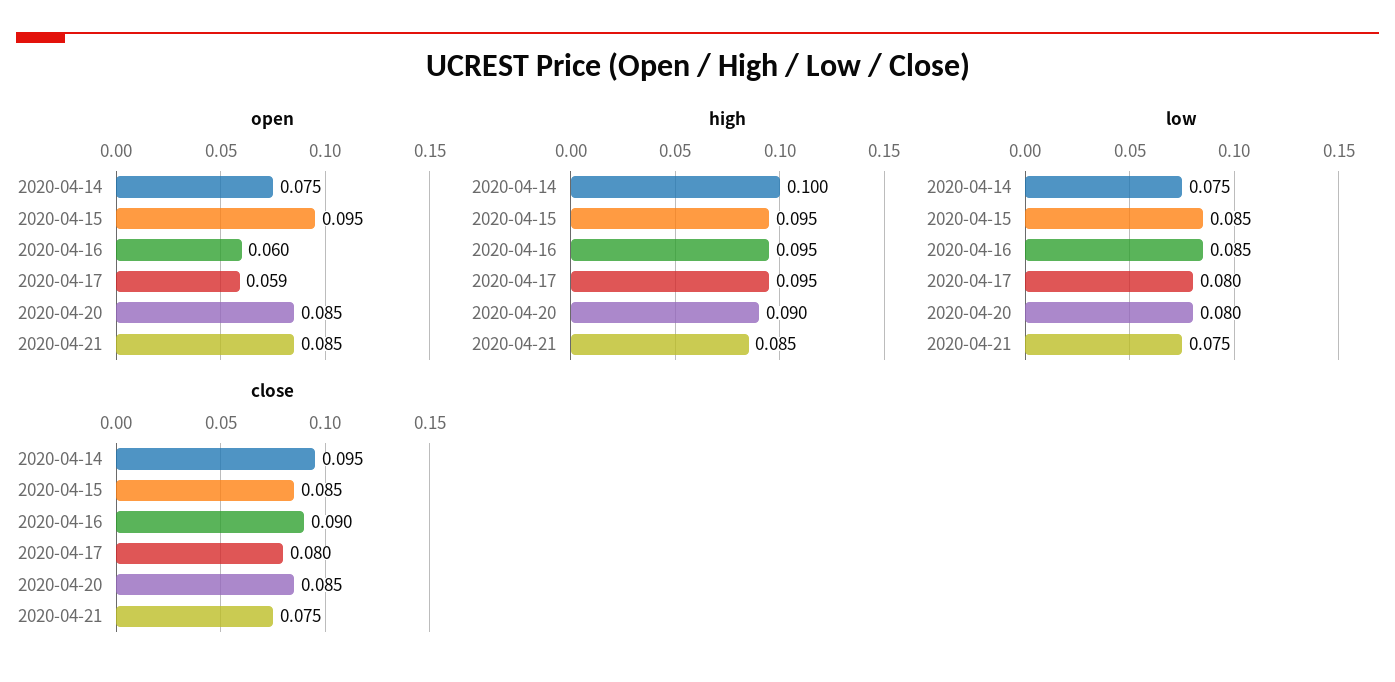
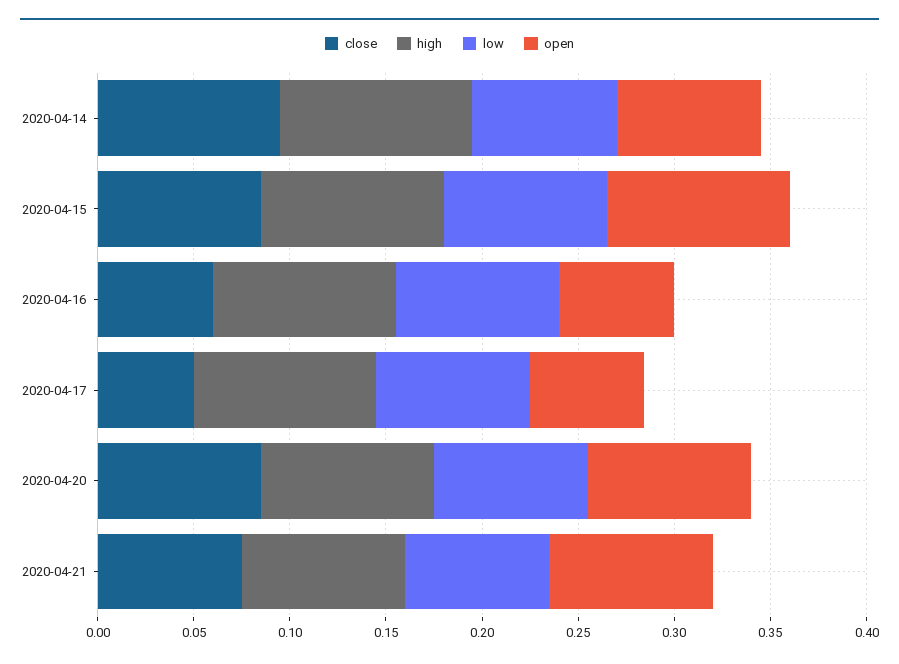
close, 2020-04-16: 0.09 -> 0.06
close, 2020-04-17: 0.08 -> 0.05

